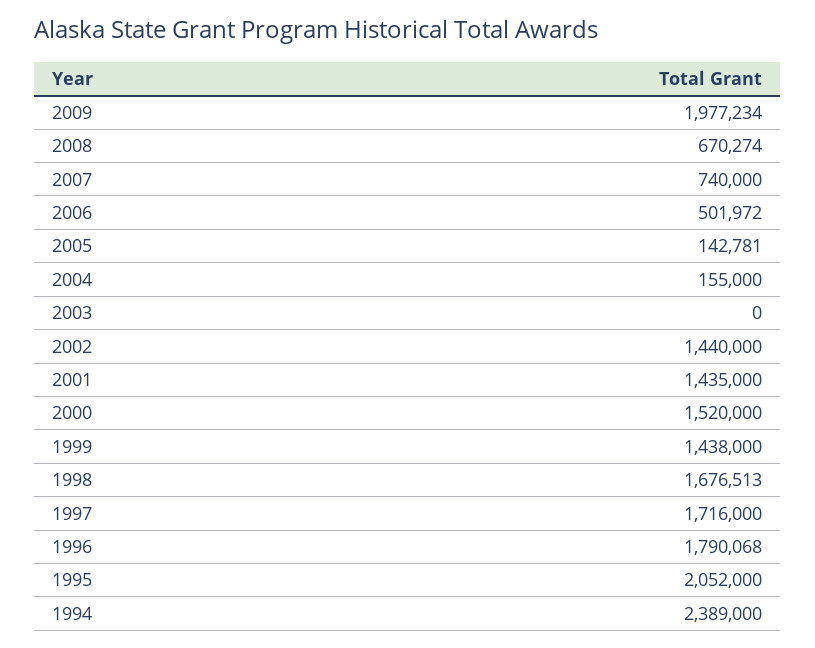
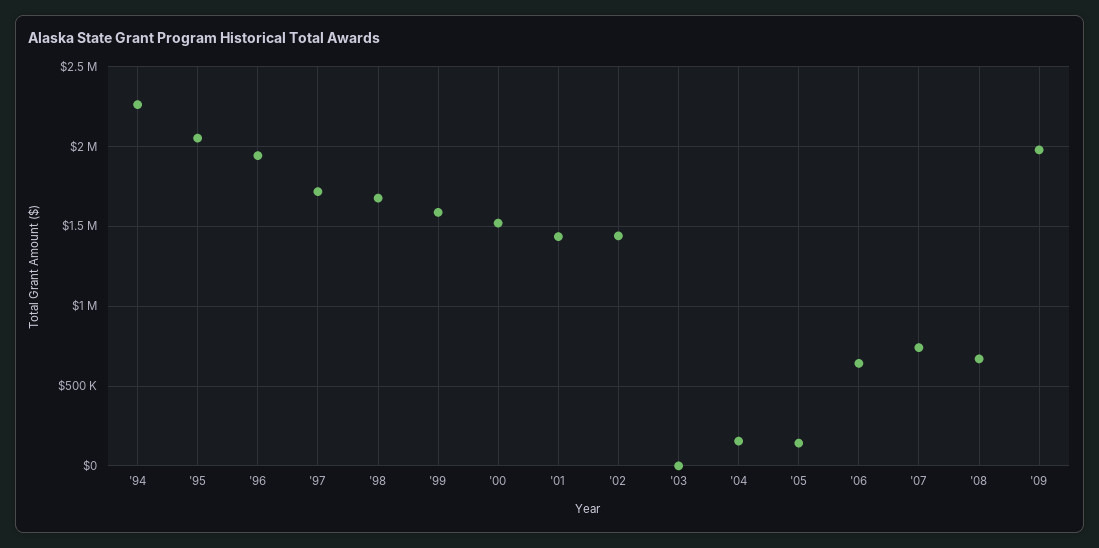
2006: 501972 -> 650000
1999: 1438000 -> 1600000
1996: 1790068 -> 1950000
1994: 2389000 -> 2250000

